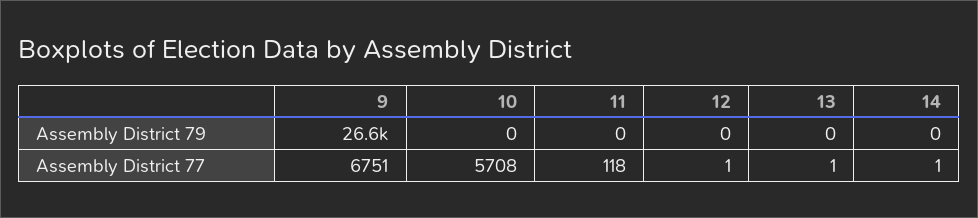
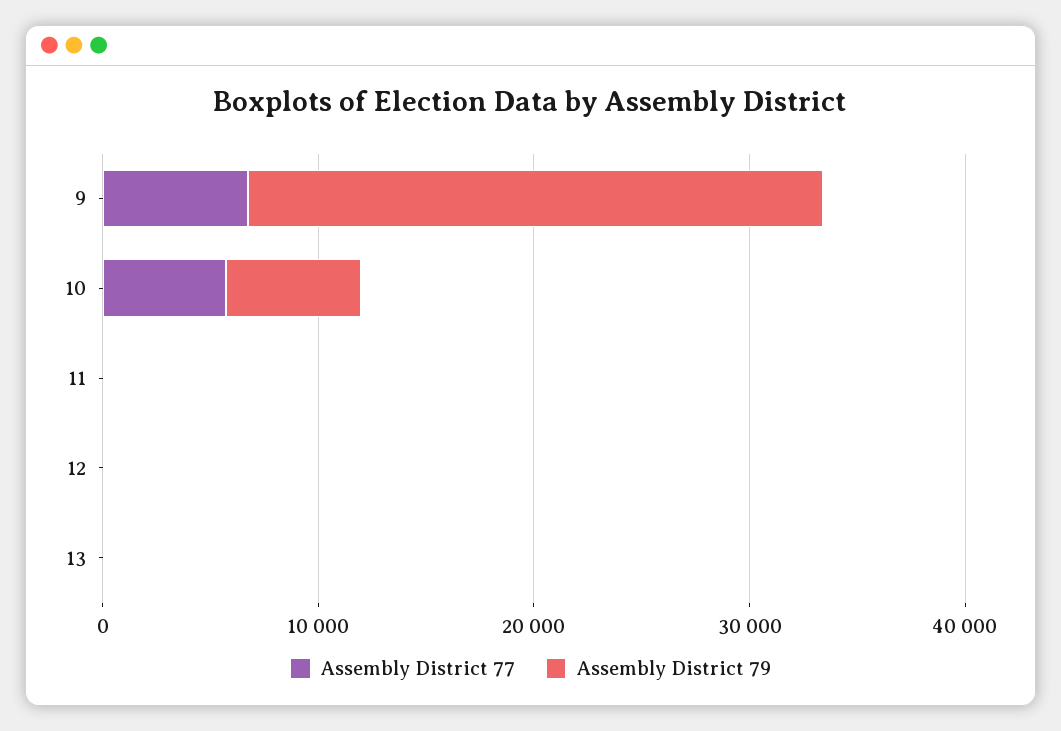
Assembly District 79, 10: 0 -> 6000
Assembly District 79, 14: 0 -> none
Assembly District 77, 14: 1 -> none

